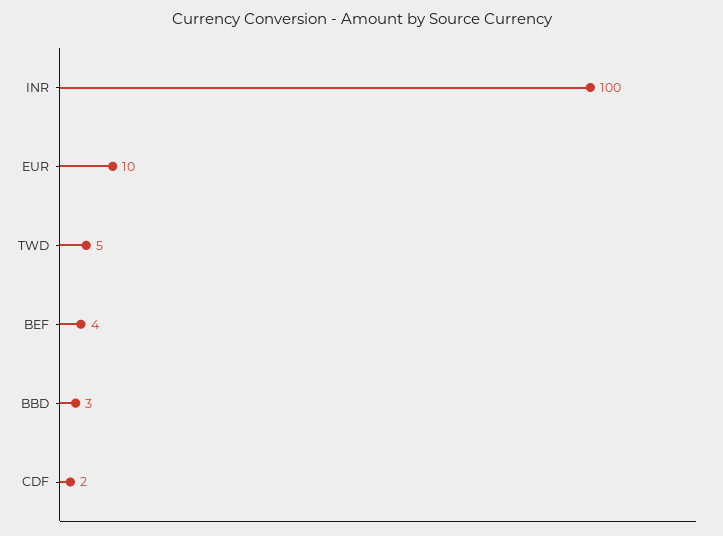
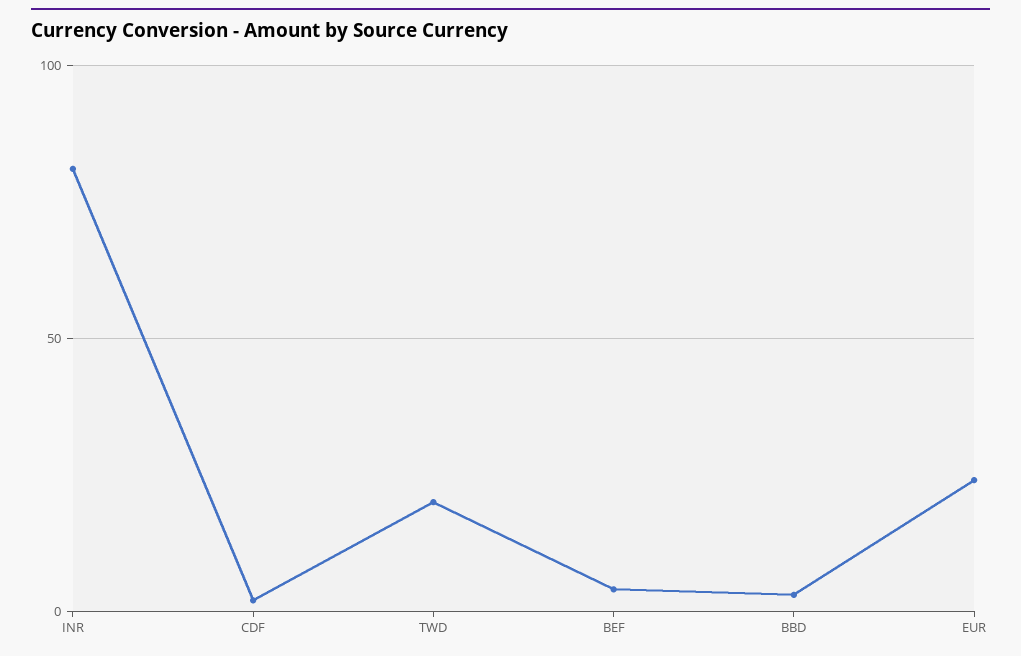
INR: 100 -> 80
EUR: 10 -> 25
TWD: 5 -> 20

